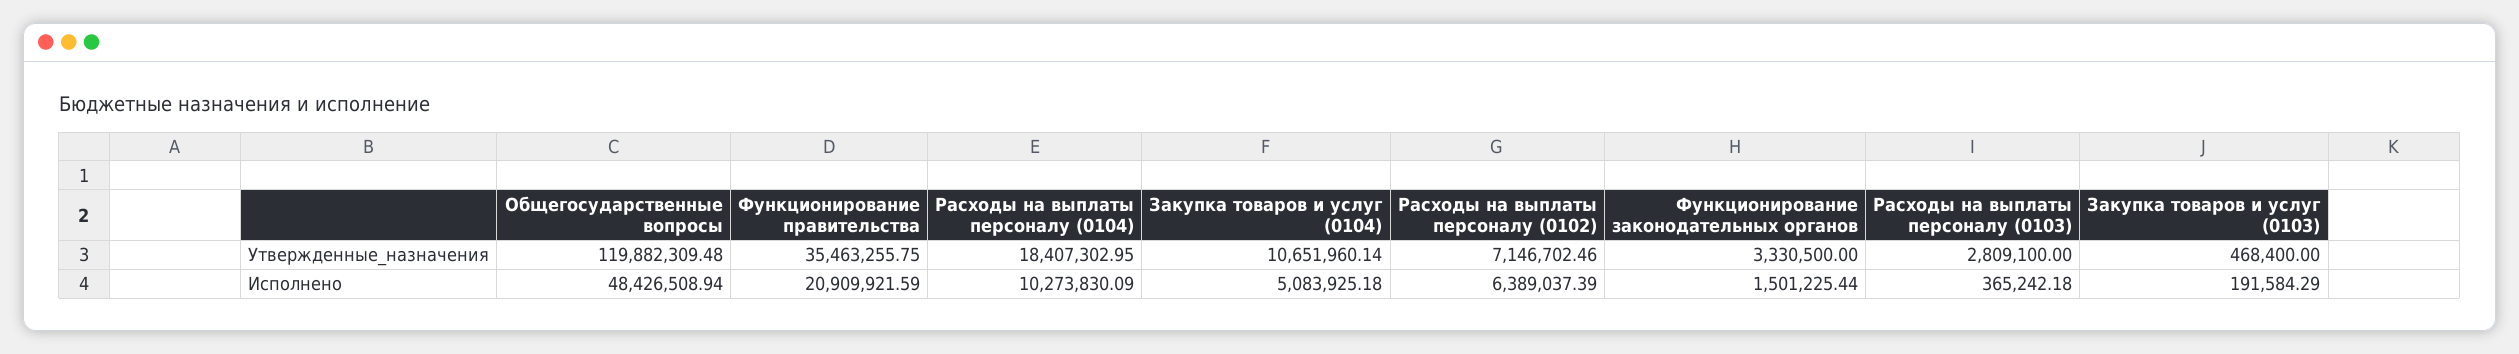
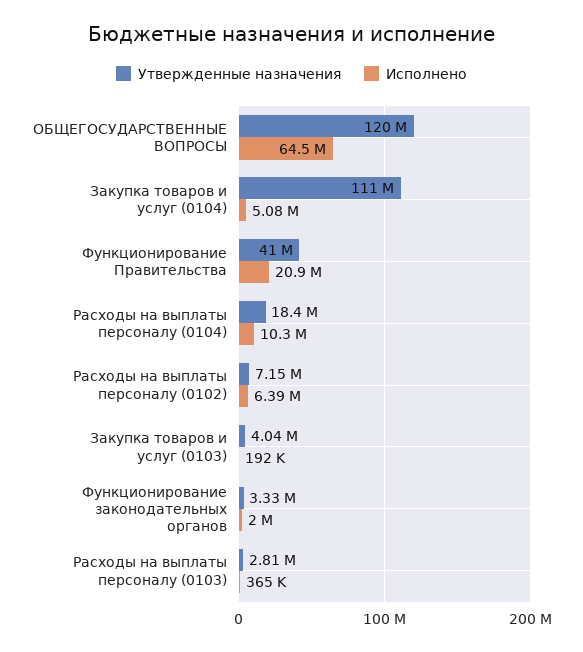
Утвержденные_назначения, Функционирование правительства: 35463255.75 -> 41000000
Утвержденные_назначения, Закупка товаров и услуг (0104): 10651960.14 -> 111000000
Утвержденные_назначения, Закупка товаров и услуг (0103): 468400 -> 4040000
Исполнено, Общегосударственные вопросы: 48426508.94 -> 64500000
Исполнено, Функционирование законодательных органов: 1501225.44 -> 2000000

